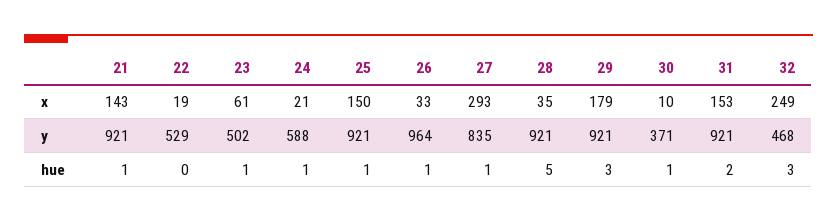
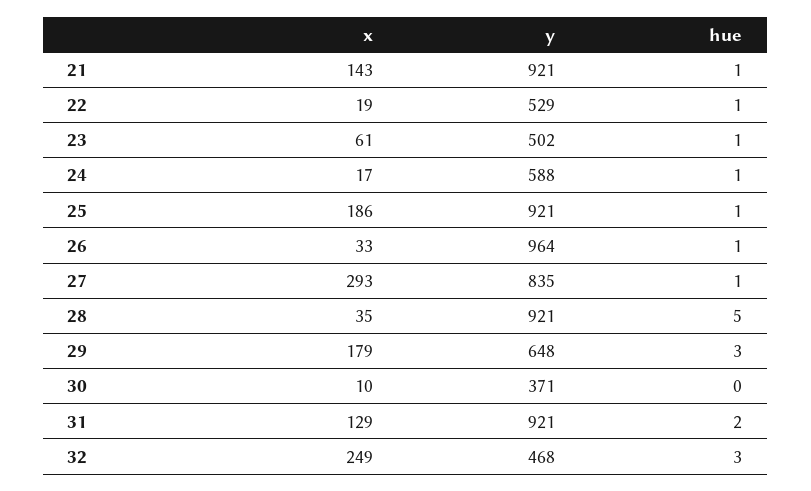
24, x: 21 -> 17
25, x: 150 -> 186
31, x: 153 -> 129
29, y: 921 -> 648
22, hue: 0 -> 1
30, hue: 1 -> 0

